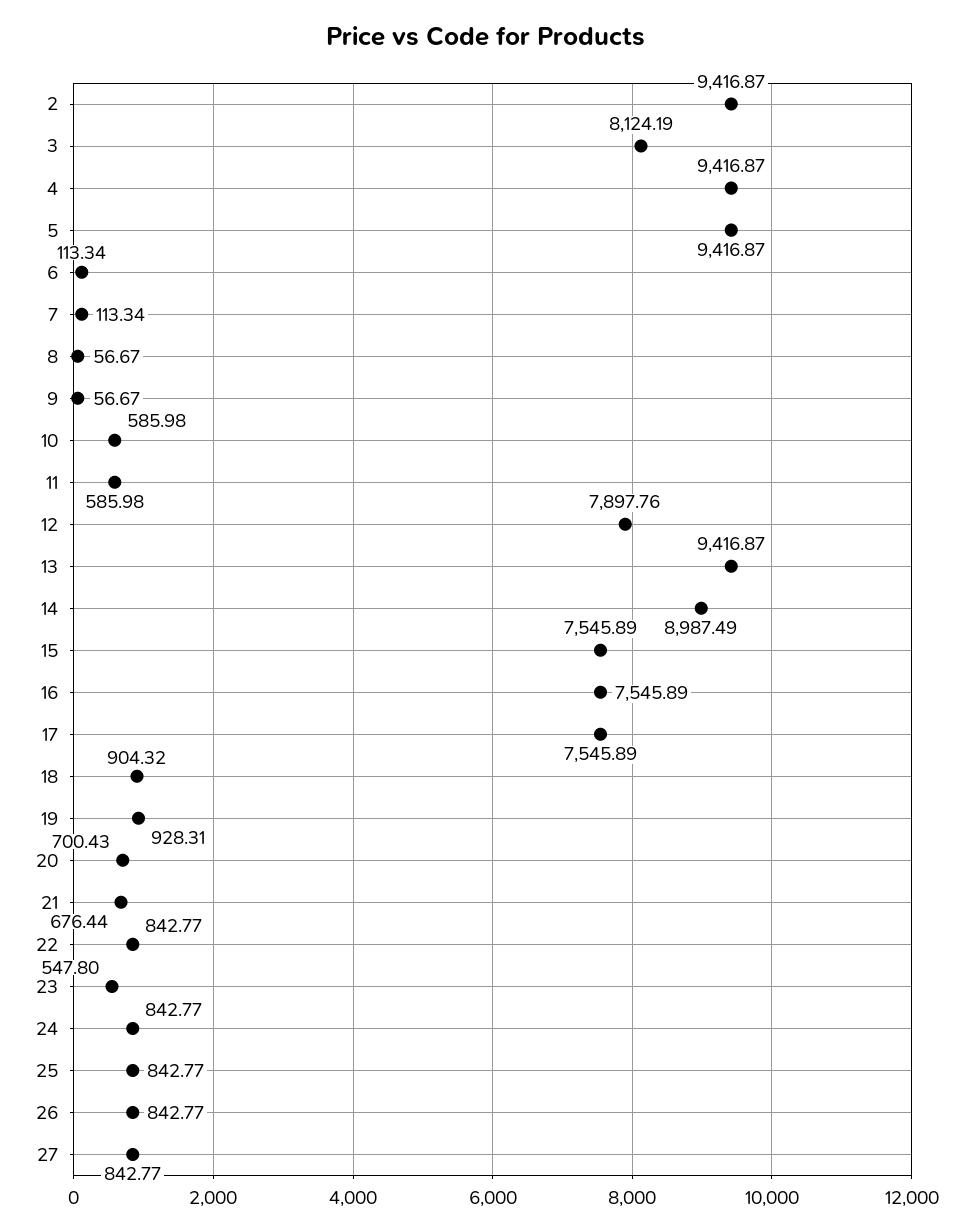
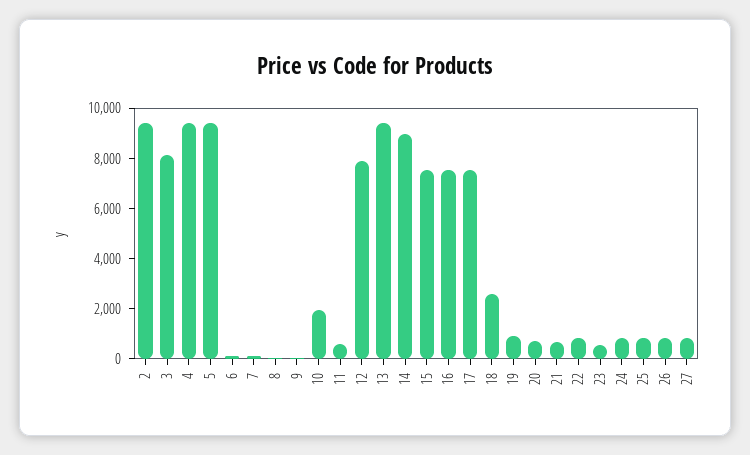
10: 585.98 -> 2000
18: 904.32 -> 2500

